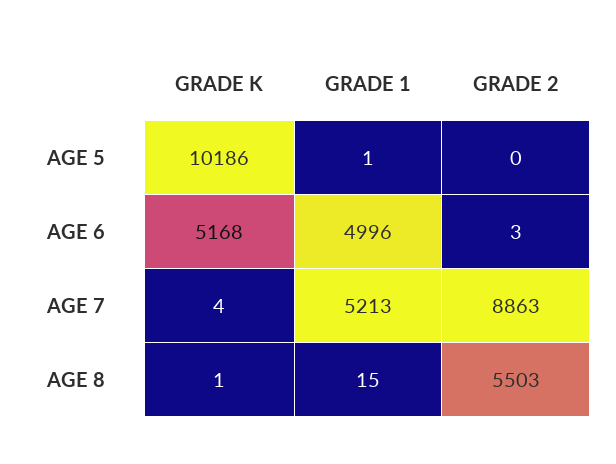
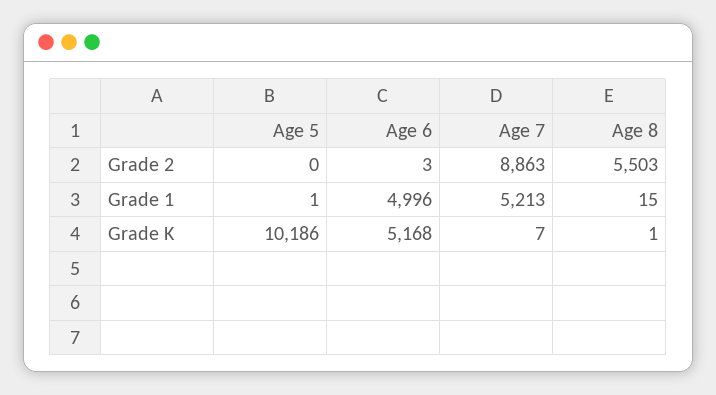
GRADE K, AGE 7: 4 -> 7

